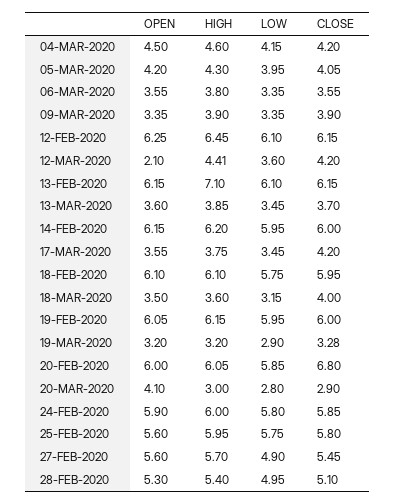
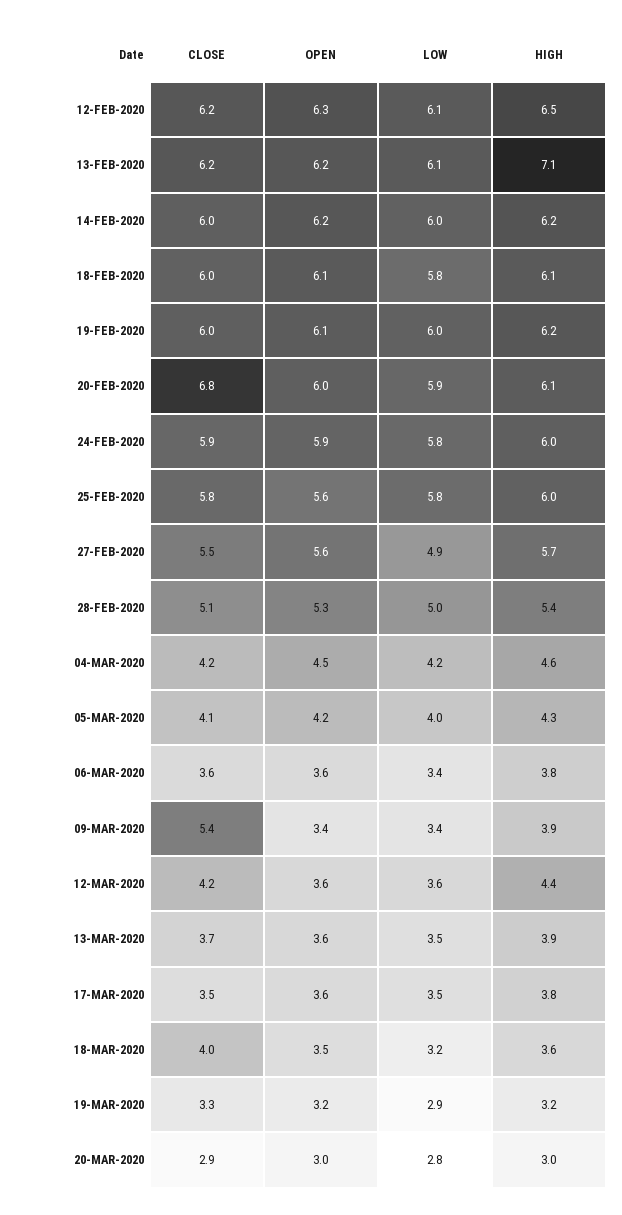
CLOSE, 09-MAR-2020: 3.9 -> 5.4
OPEN, 12-MAR-2020: 2.1 -> 3.6
CLOSE, 17-MAR-2020: 4.2 -> 3.5
OPEN, 20-MAR-2020: 4.1 -> 3

